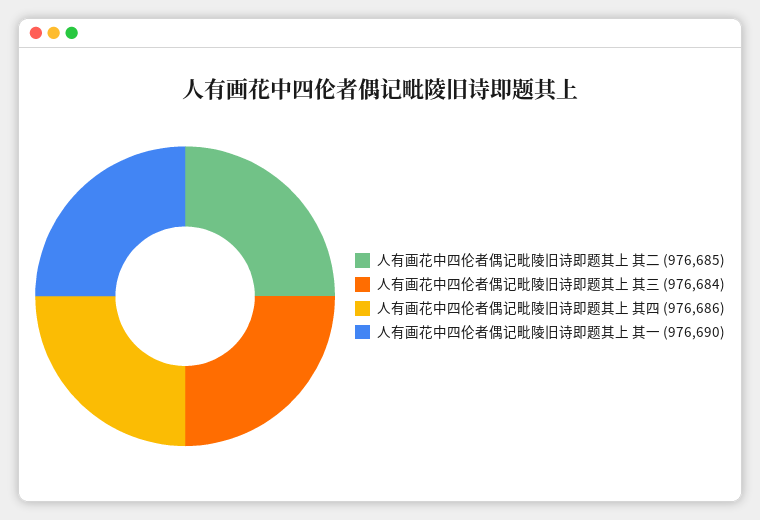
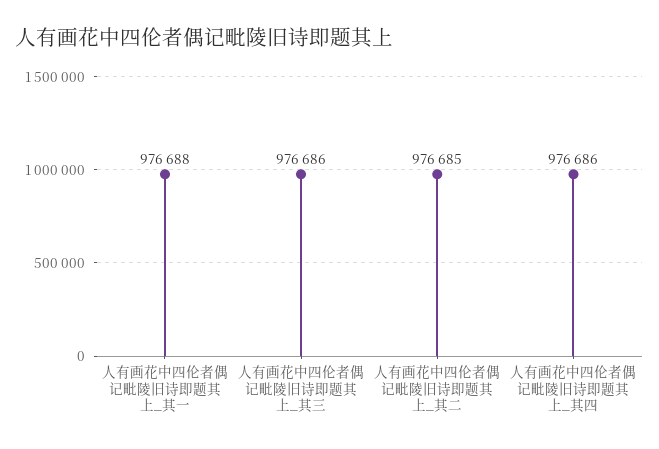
人有画花中四伦者偶记毗陵旧诗即题其上 其三: 976684 -> 976686
人有画花中四伦者偶记毗陵旧诗即题其上 其一: 976690 -> 976688

